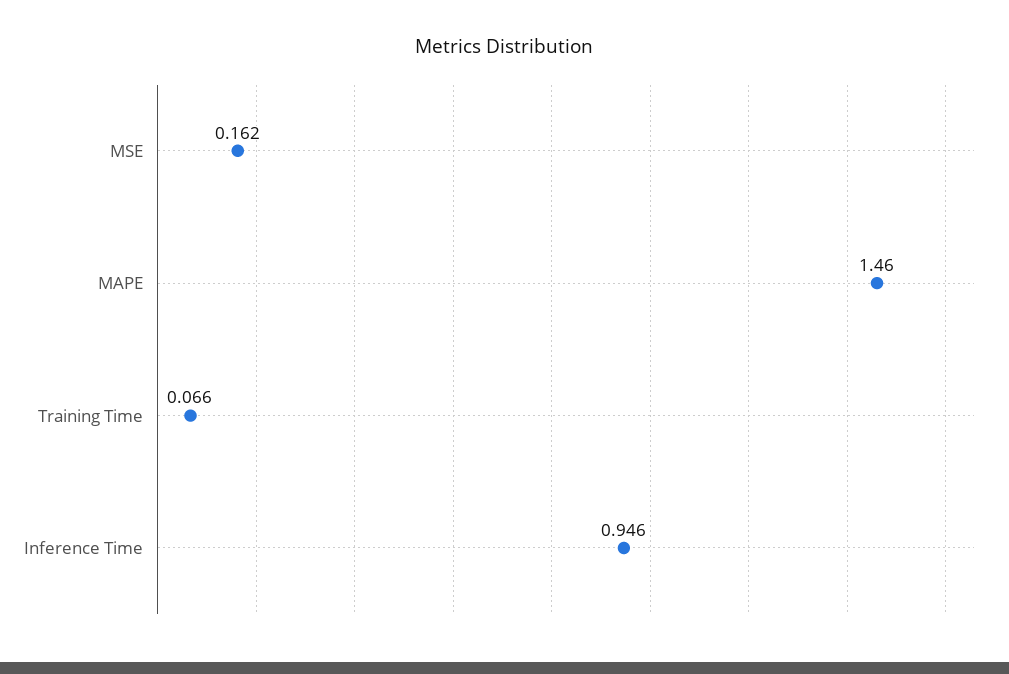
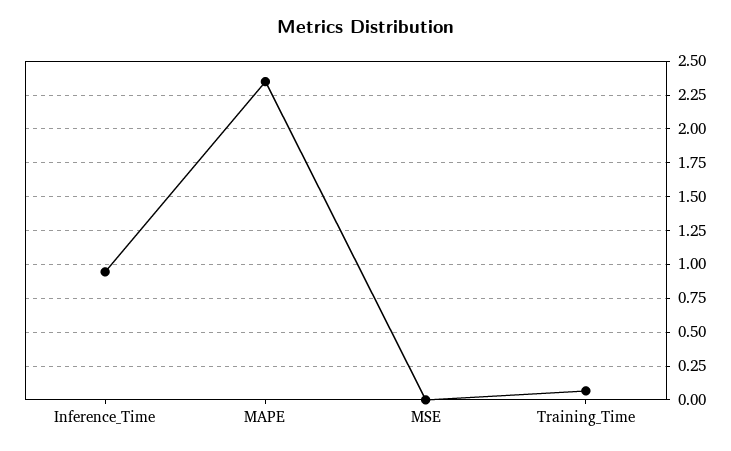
MSE: 0.162 -> 0
MAPE: 1.46 -> 2.35

